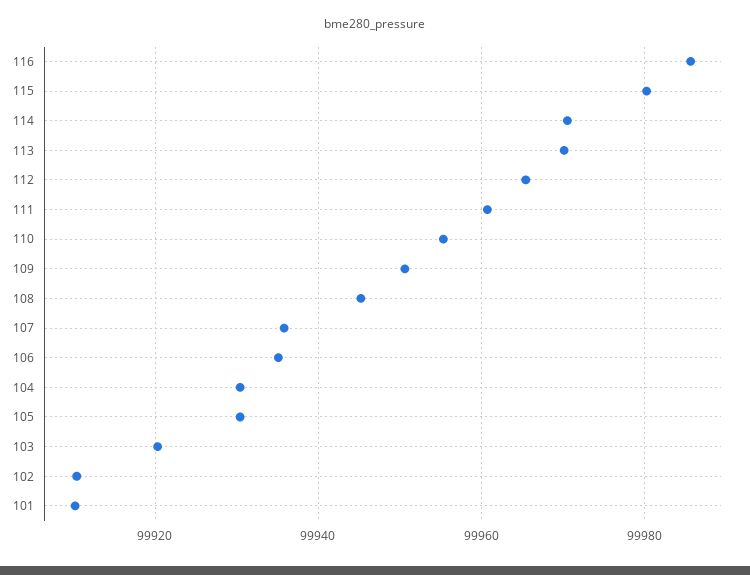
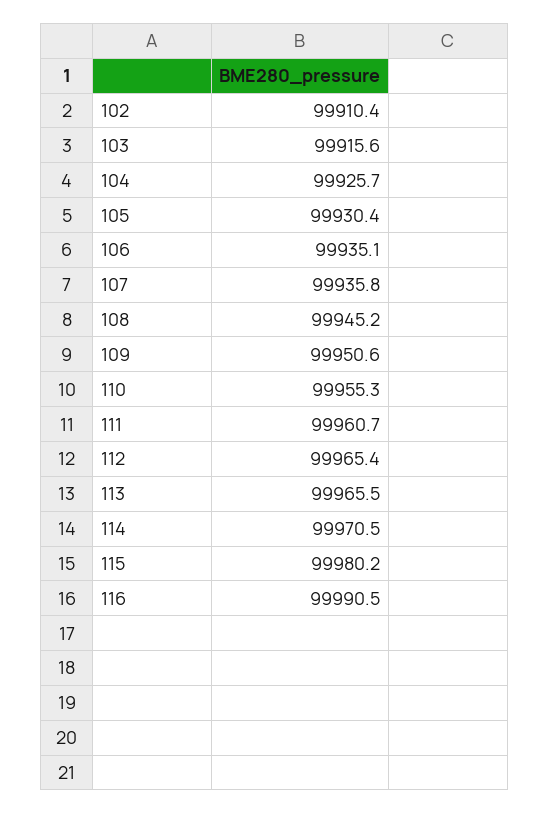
116: 99986 -> 99990.5
113: 99970 -> 99965.5
104: 99930 -> 99925.7
103: 99920 -> 99915.6
101: 99910 -> none

